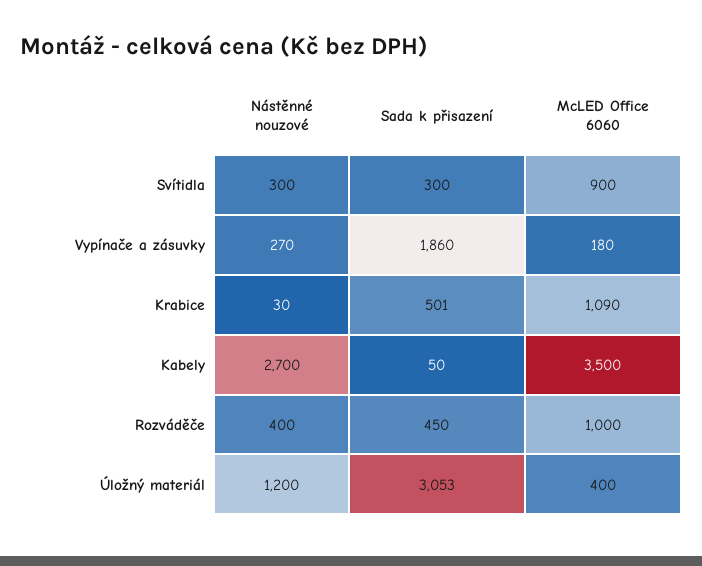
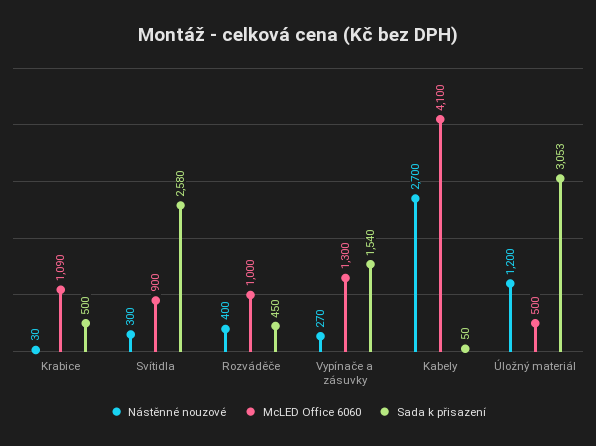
Sada k přisazení, Svítidla: 300 -> 2580
Sada k přisazení, Vypínače a zásuvky: 1860 -> 1540
McLED Office 6060, Vypínače a zásuvky: 180 -> 1300
Sada k přisazení, Krabice: 501 -> 500
McLED Office 6060, Kabely: 3500 -> 4100
McLED Office 6060, Úložný materiál: 400 -> 500

